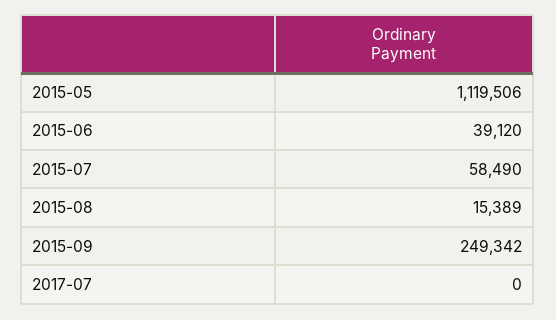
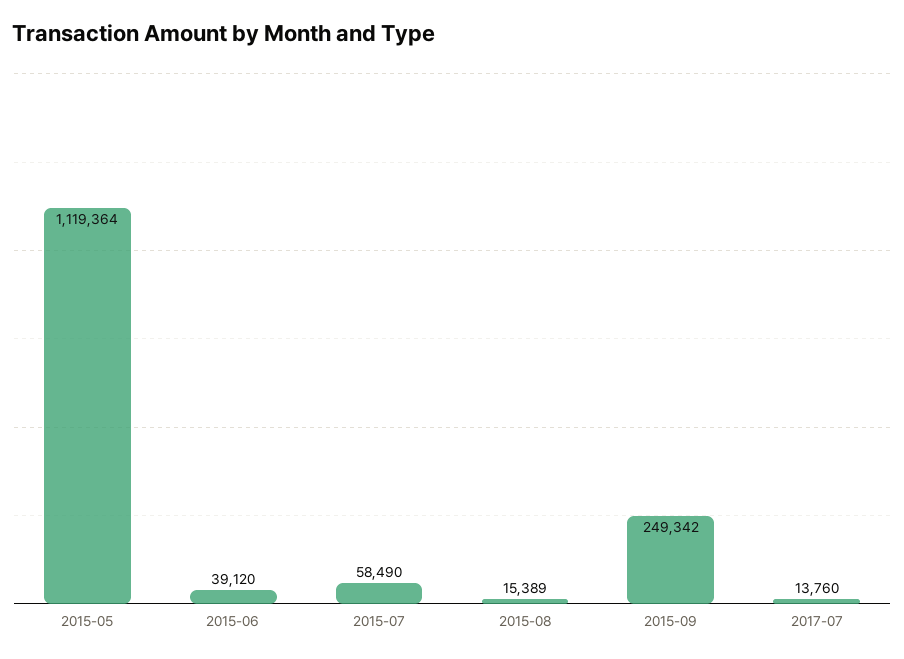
2015-05: 1119506 -> 1119364
2017-07: 0 -> 13760

